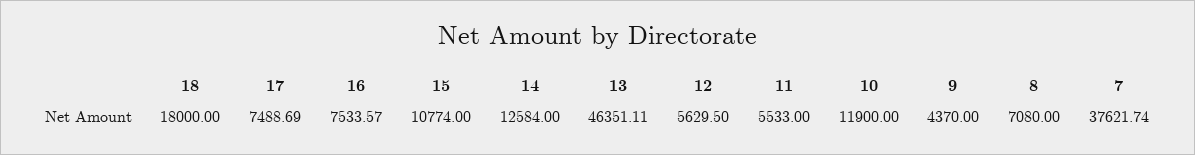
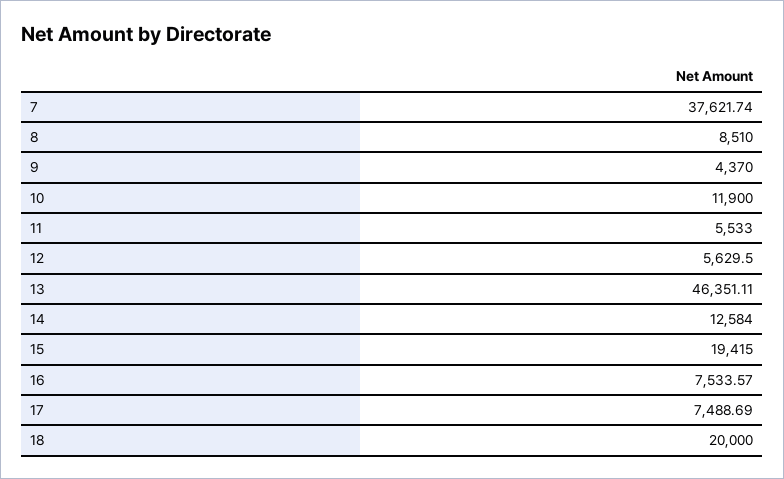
18: 18000 -> 20000
15: 10774 -> 19415
8: 7080 -> 8510

